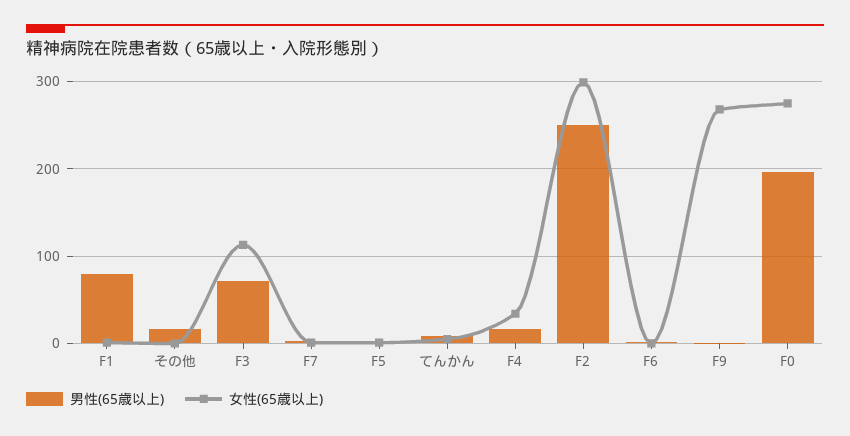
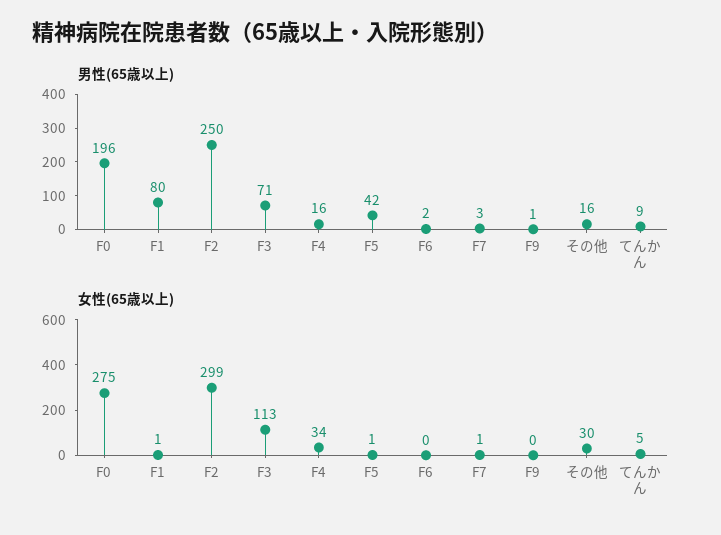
女性(65歳以上), その他: 0 -> 30
男性(65歳以上), F5: 0 -> 42
女性(65歳以上), F9: 270 -> 0

